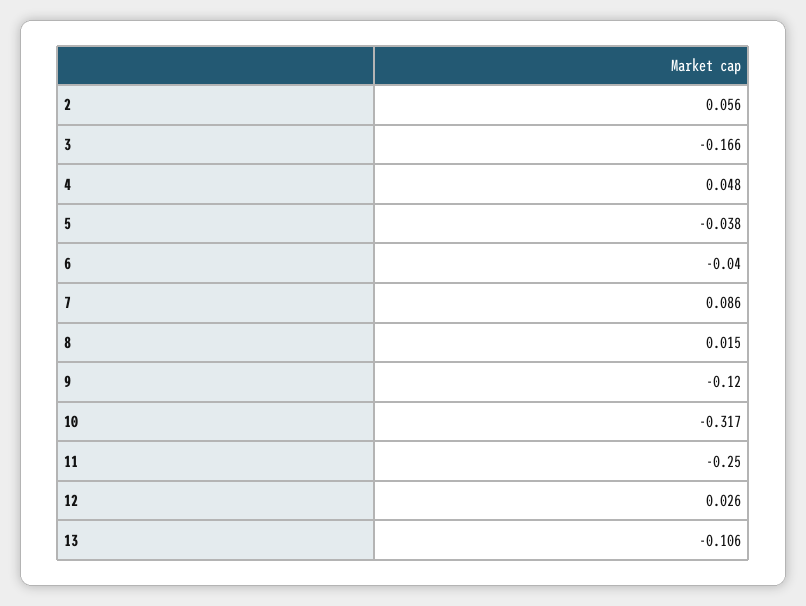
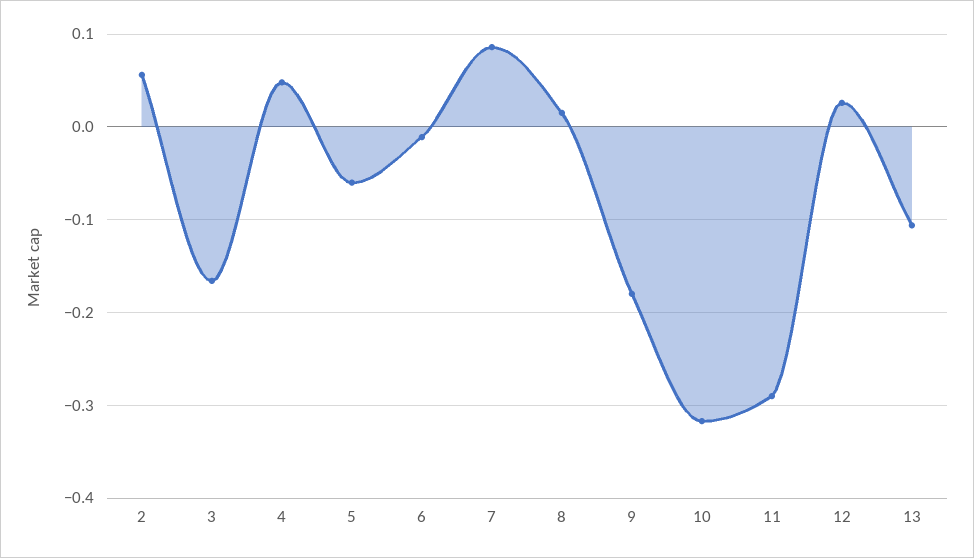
5: -0.038 -> -0.06
6: -0.04 -> -0.01
9: -0.12 -> -0.18
11: -0.25 -> -0.29

